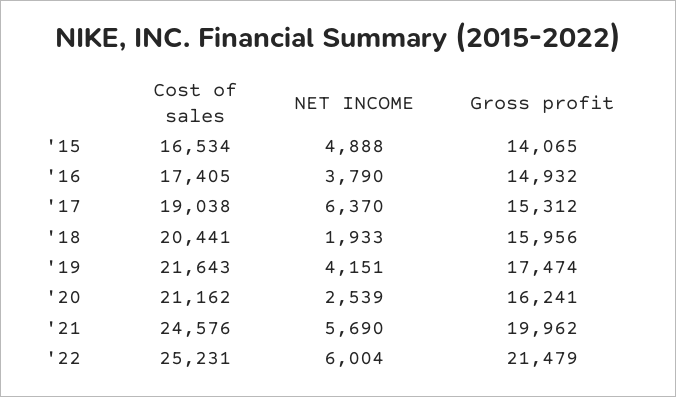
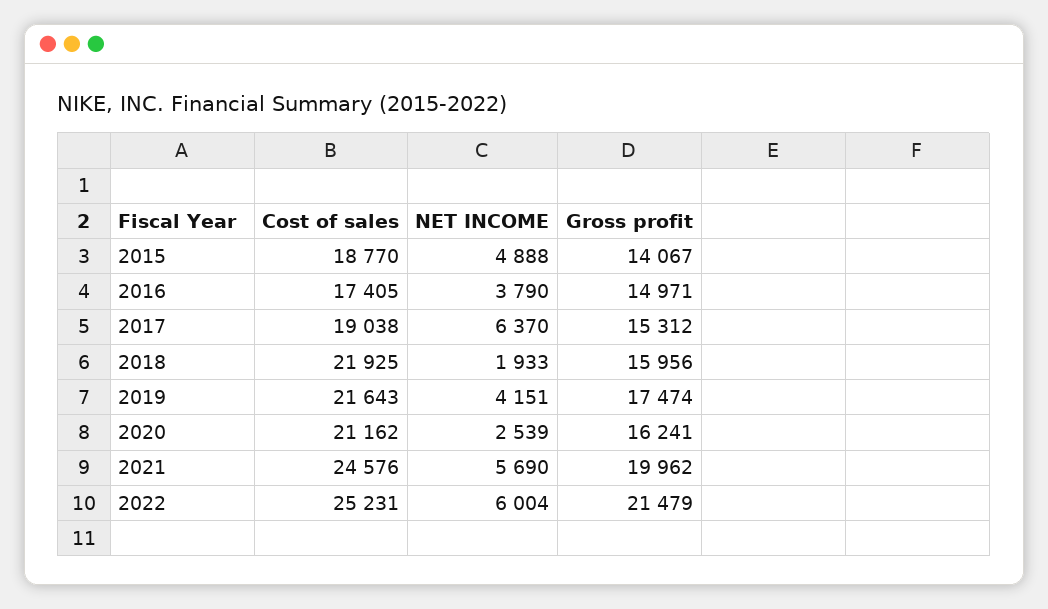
Cost of sales, '15: 16534 -> 18770
Gross profit, '15: 14065 -> 14067
Gross profit, '16: 14932 -> 14971
Cost of sales, '18: 20441 -> 21925

